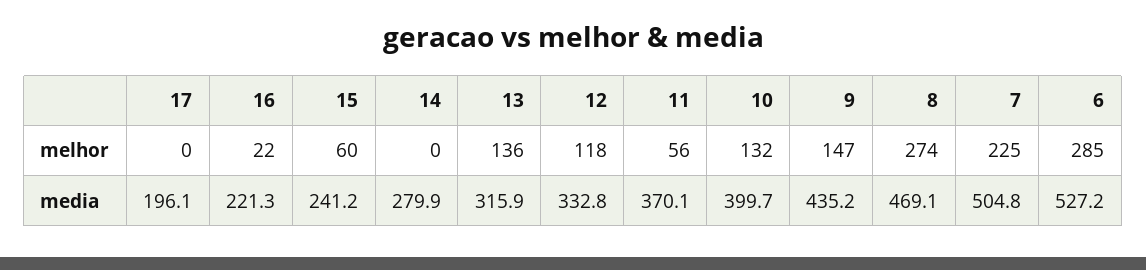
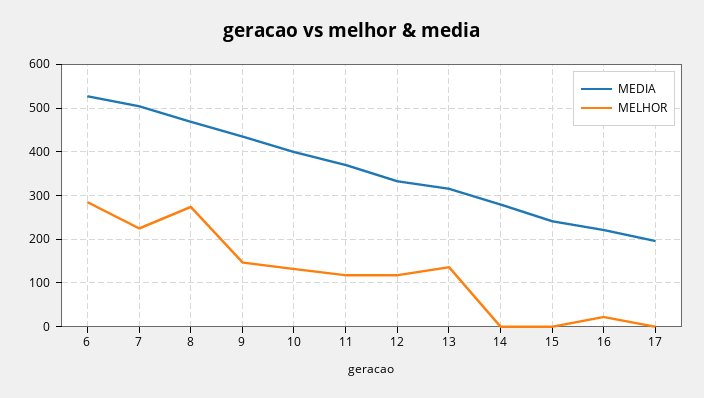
melhor, 15: 60 -> 0
melhor, 11: 56 -> 120

